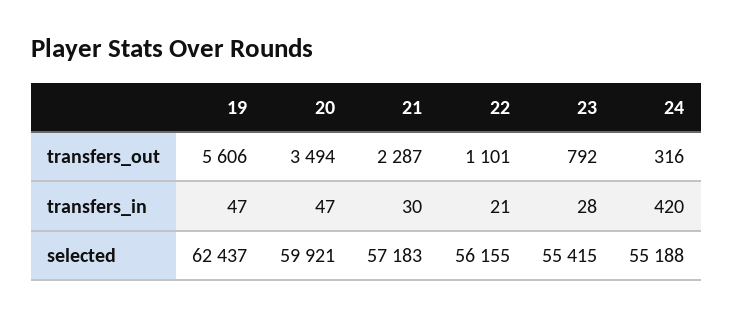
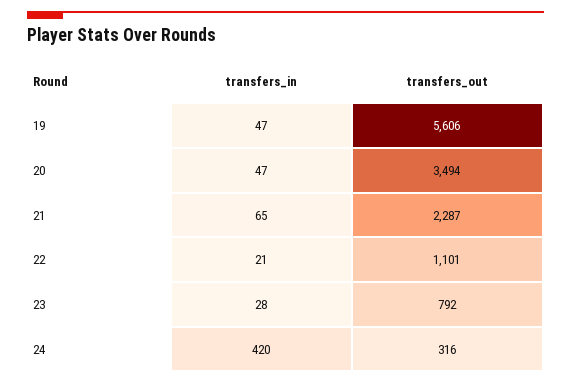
21, transfers_in: 30 -> 65
19, selected: 62437 -> none
20, selected: 59921 -> none
21, selected: 57183 -> none
22, selected: 56155 -> none
23, selected: 55415 -> none
24, selected: 55188 -> none

